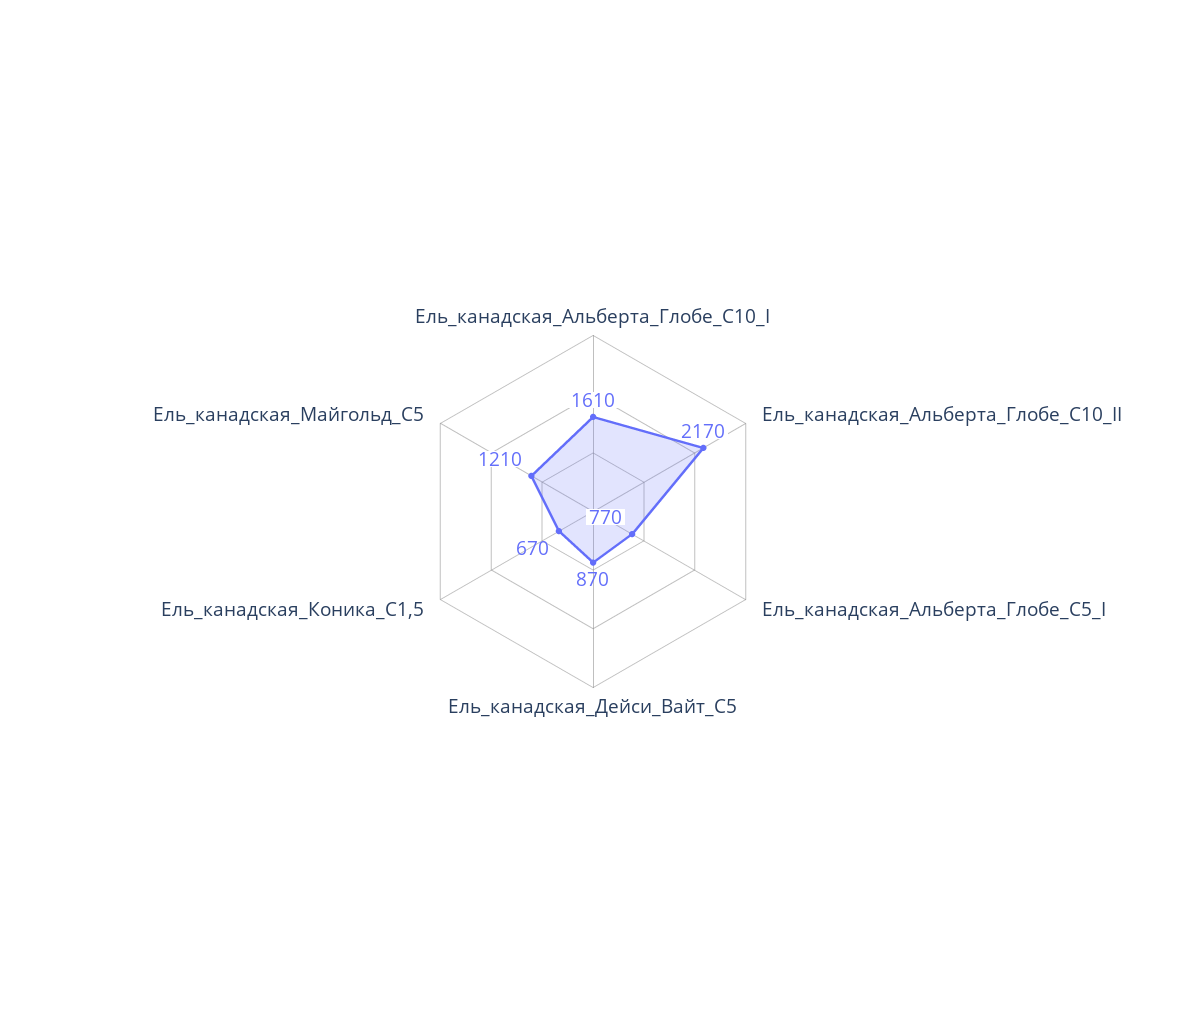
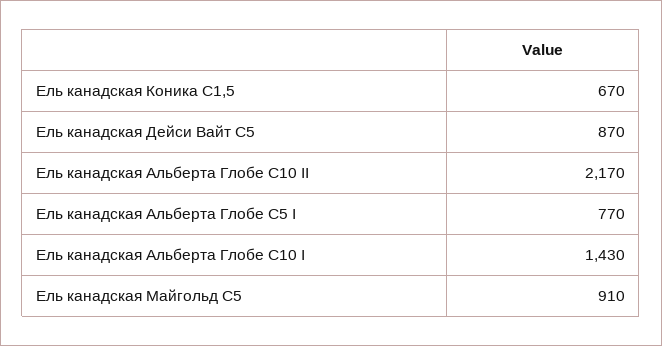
Ель_канадская_Альберта_Глобе_С10_I: 1610 -> 1430
Ель_канадская_Майгольд_С5: 1210 -> 910

